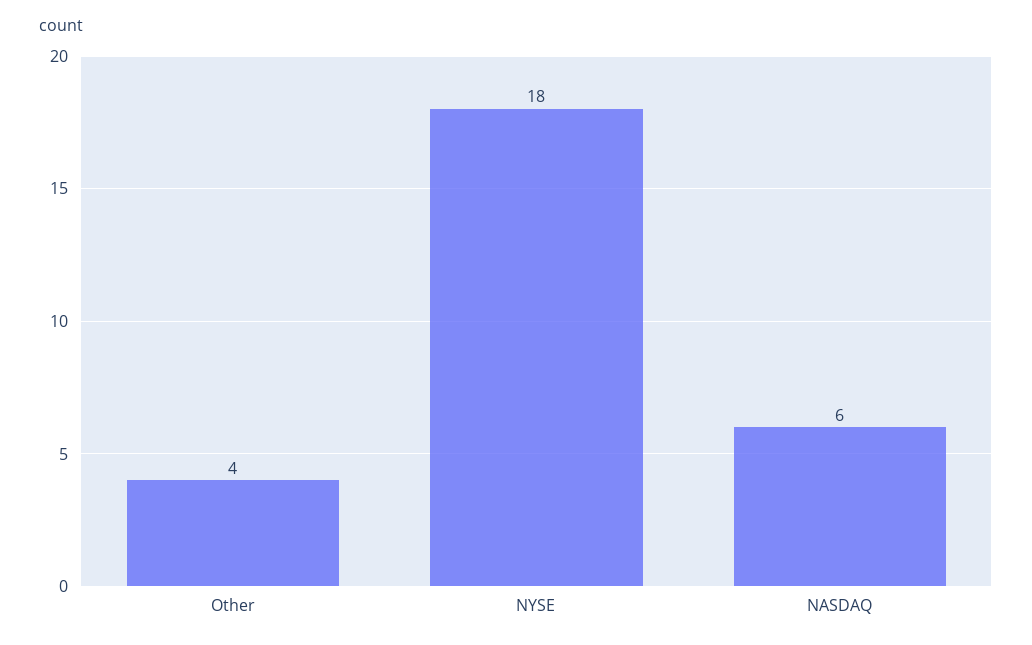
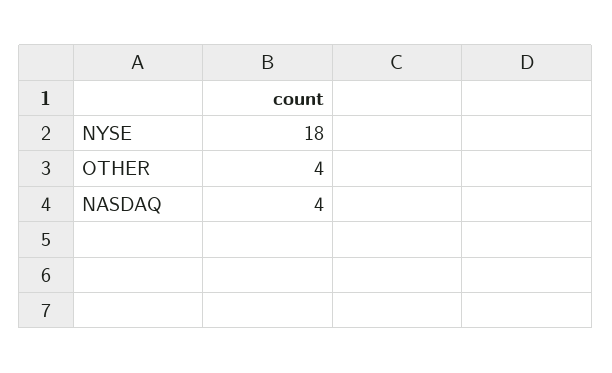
NASDAQ: 6 -> 4

